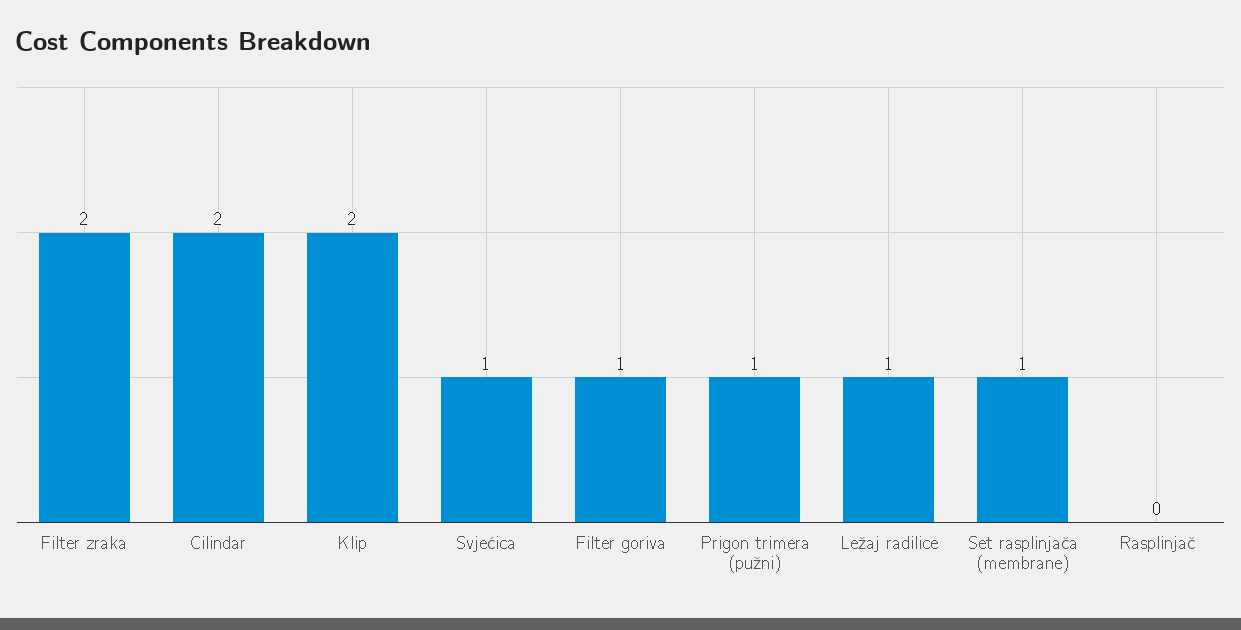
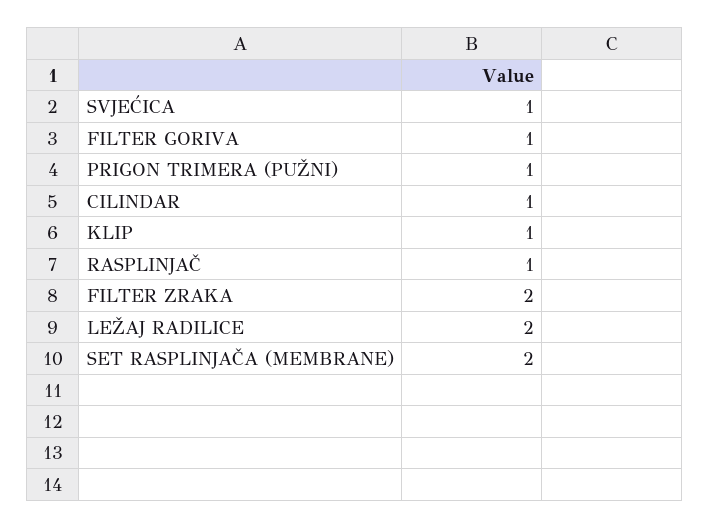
Cilindar: 2 -> 1
Klip: 2 -> 1
Ležaj radilice: 1 -> 2
Set rasplinjača (membrane): 1 -> 2
Rasplinjač: 0 -> 1

